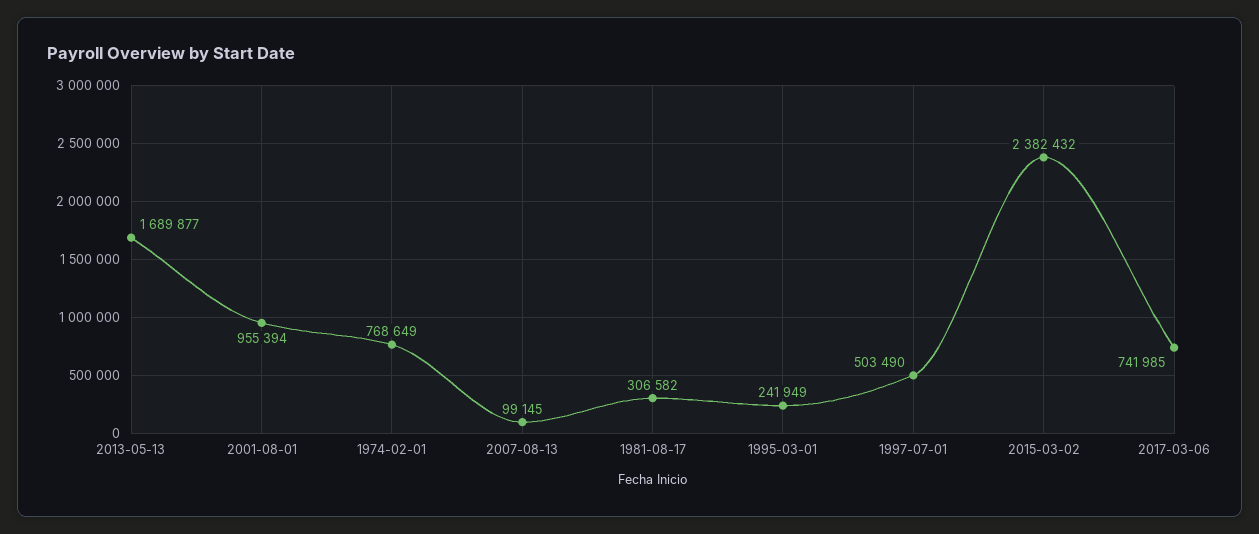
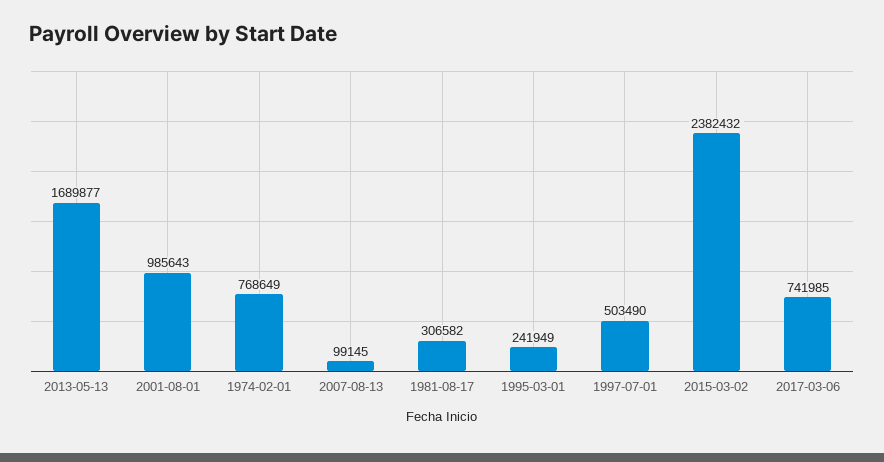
2001-08-01: 955394 -> 985643

